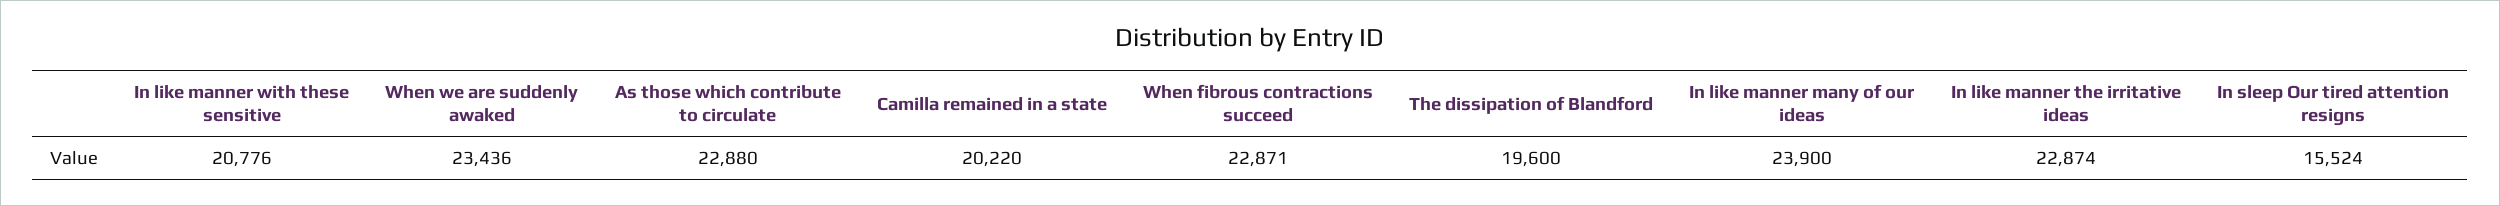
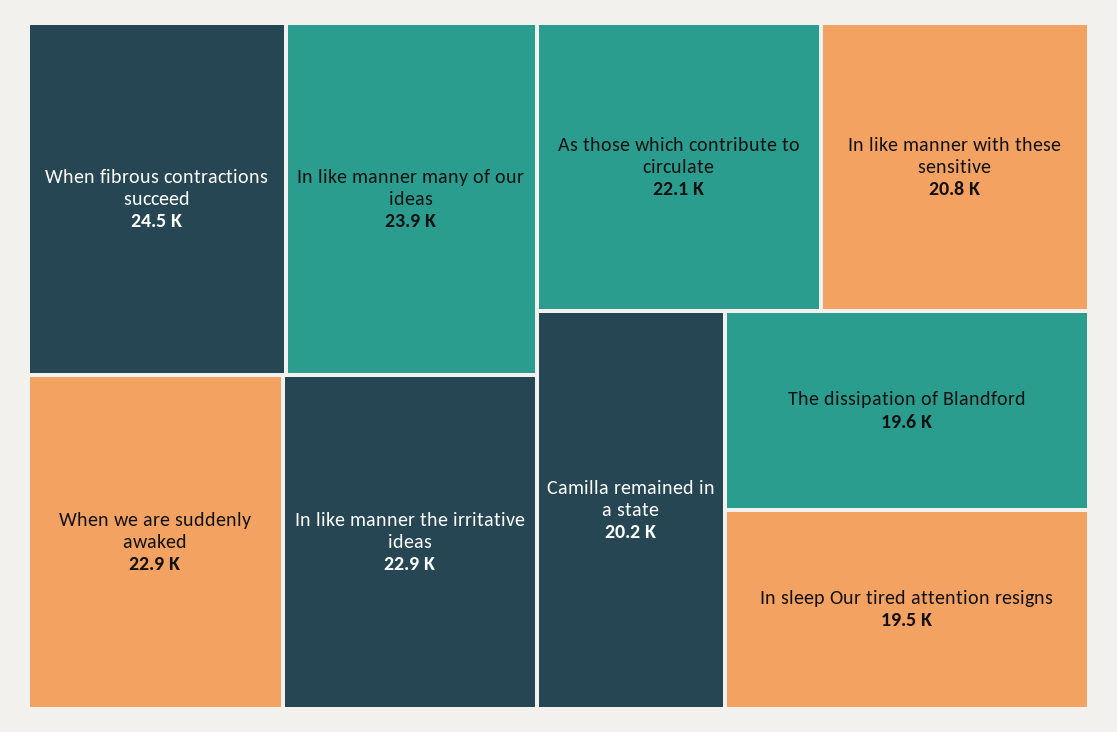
When we are suddenly awaked: 23436 -> 22900
As those which contribute to circulate: 22880 -> 22100
When fibrous contractions succeed: 22871 -> 24500
In sleep Our tired attention resigns: 15524 -> 19500

